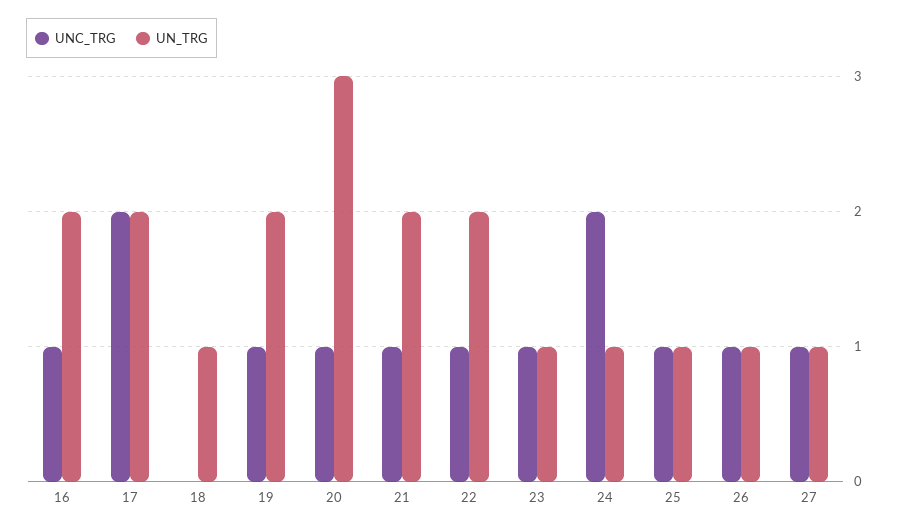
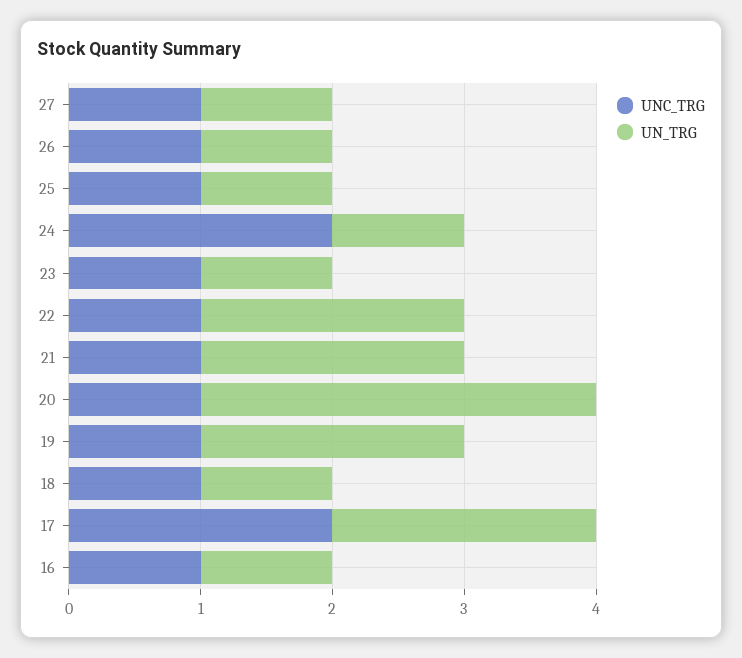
UN_TRG, 16: 2 -> 1
UNC_TRG, 18: 0 -> 1

